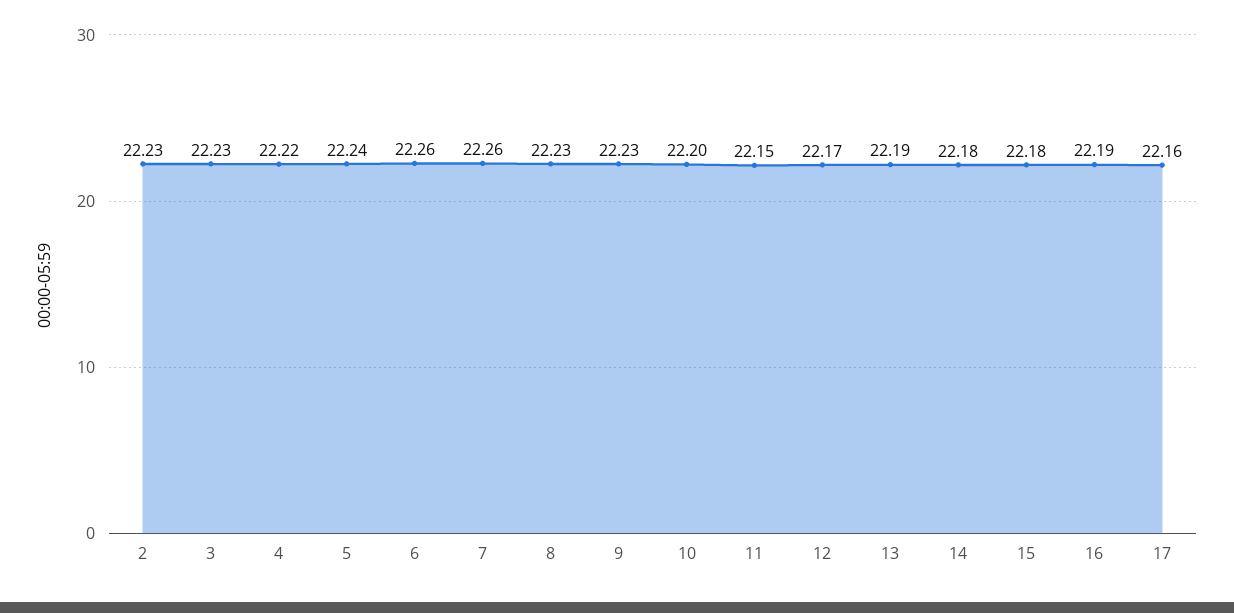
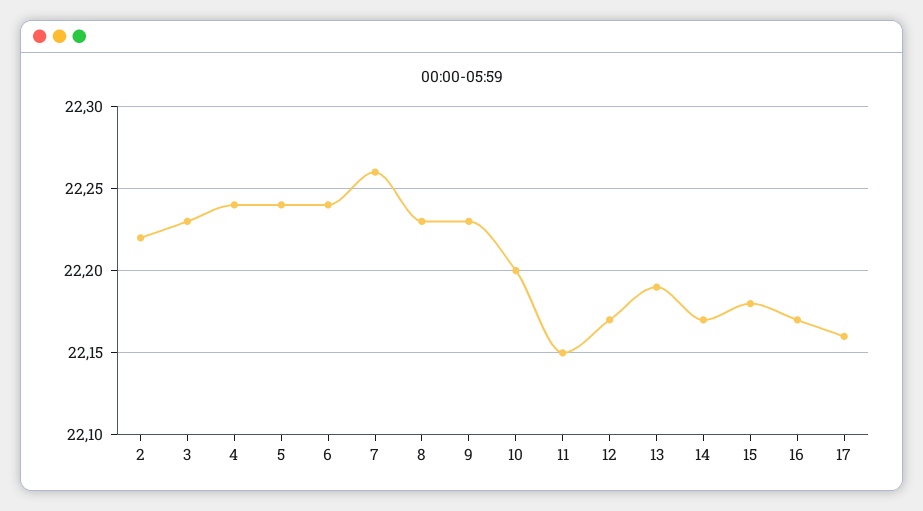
2: 22.23 -> 22.22
4: 22.22 -> 22.24
6: 22.26 -> 22.24
14: 22.18 -> 22.17
16: 22.19 -> 22.17

